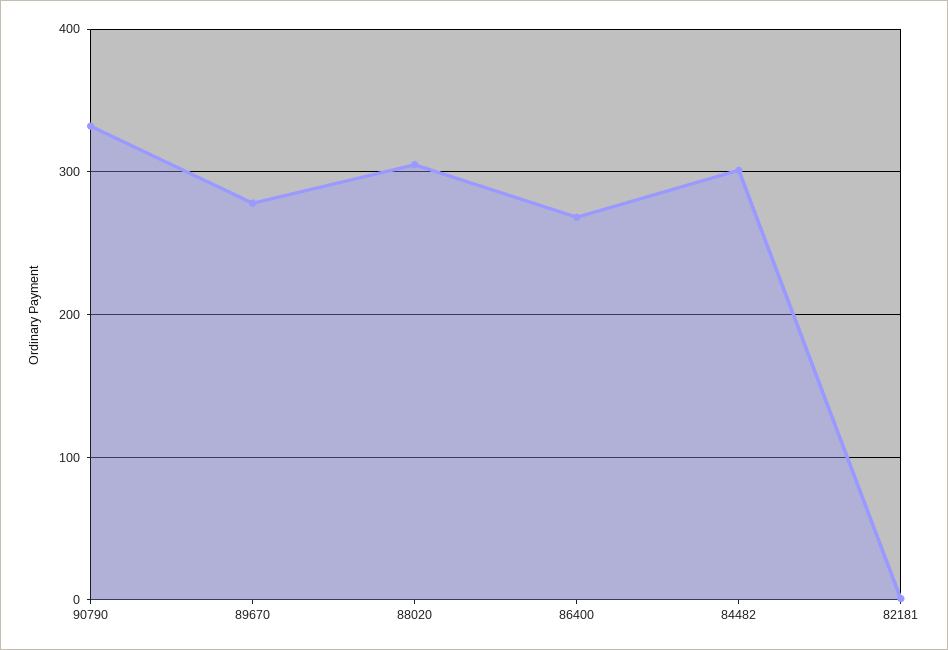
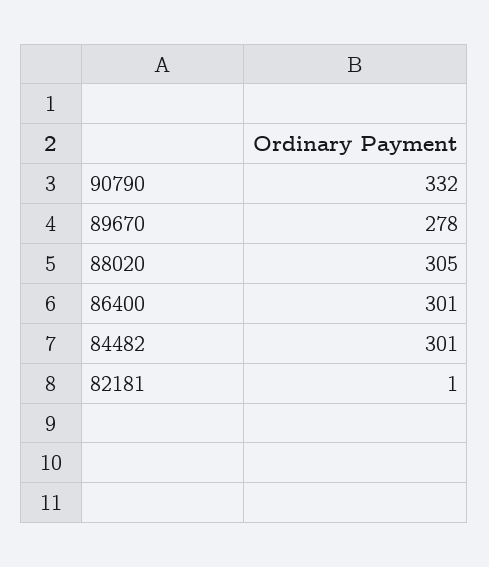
86400: 270 -> 301

